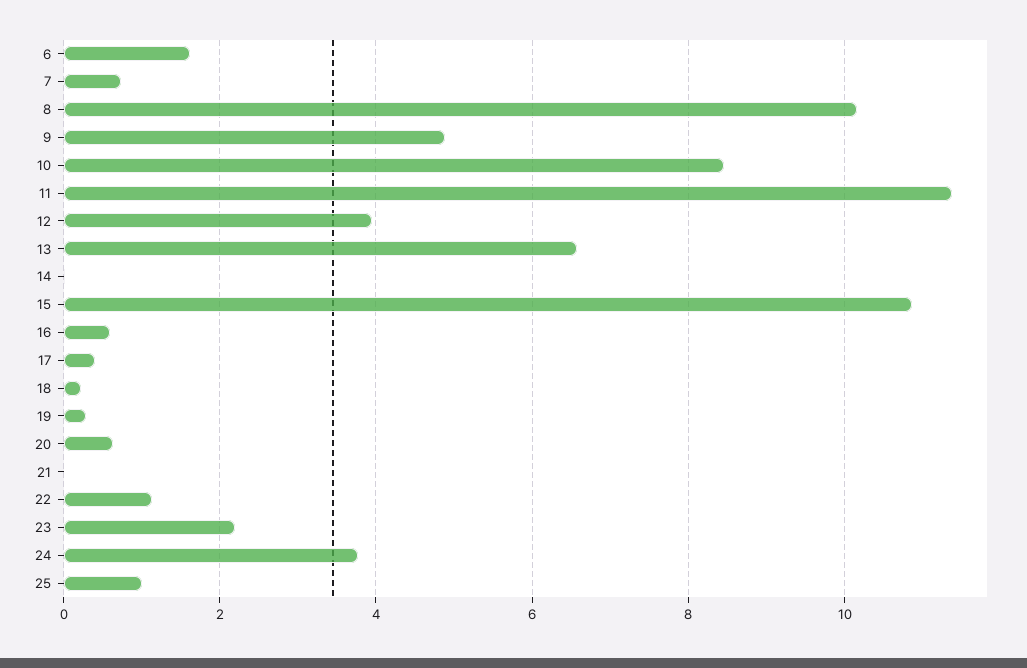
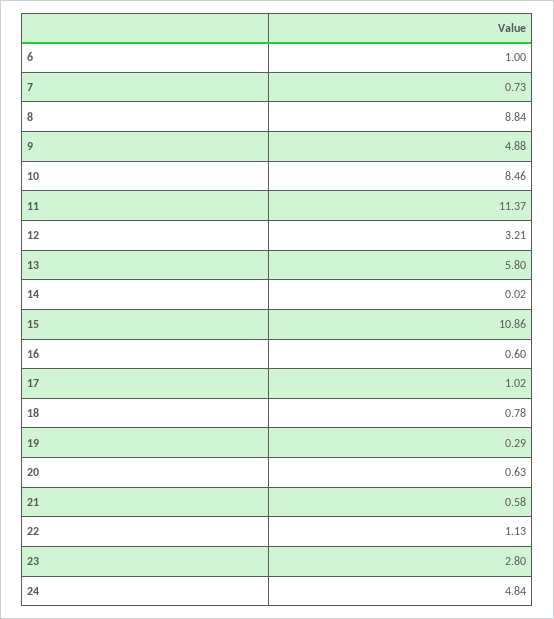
6: 1.6 -> 1
8: 10.2 -> 8.84
12: 4 -> 3.21
13: 6.6 -> 5.8
17: 0.4 -> 1.02
18: 0.2 -> 0.78
21: 0 -> 0.58
23: 2.2 -> 2.8
24: 3.8 -> 4.84
25: 1 -> none

